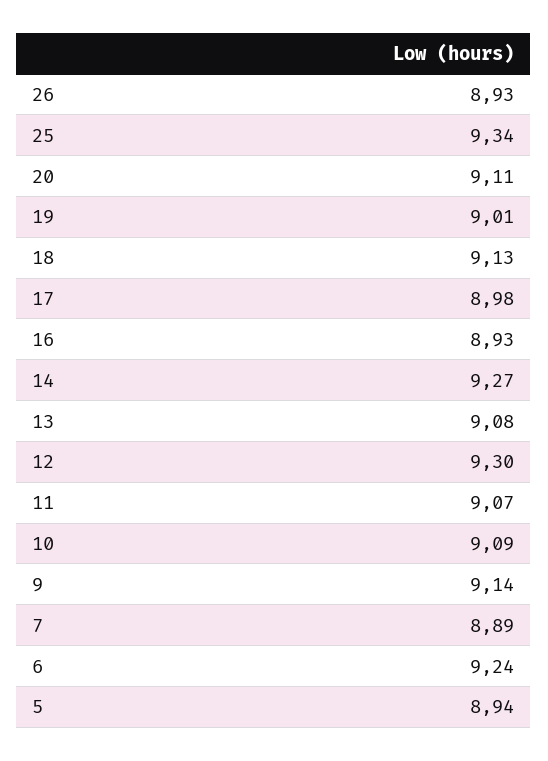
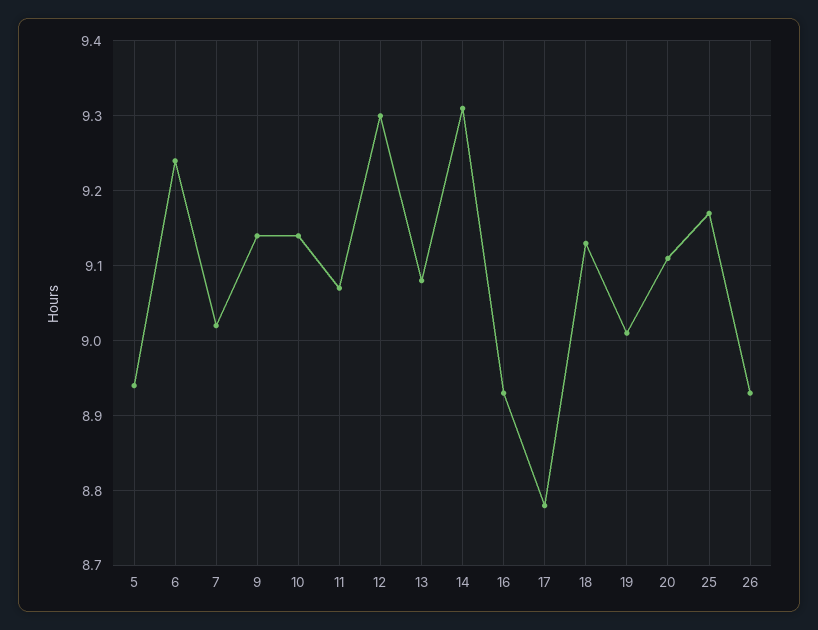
25: 9.34 -> 9.17
17: 8.98 -> 8.78
14: 9.27 -> 9.31
10: 9.09 -> 9.14
7: 8.89 -> 9.02

